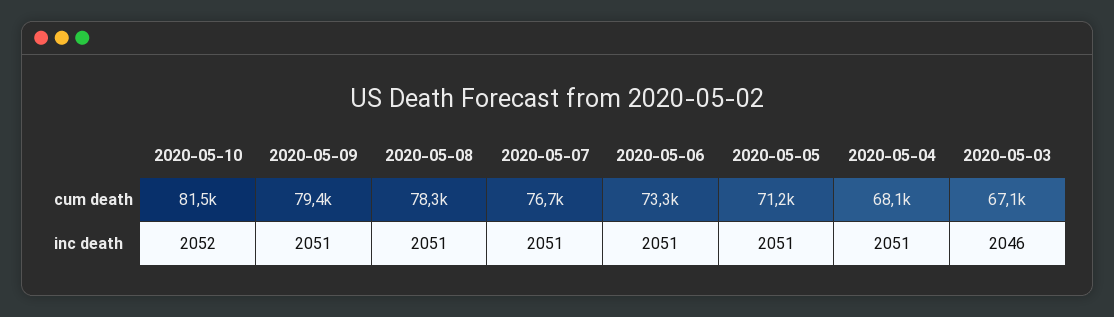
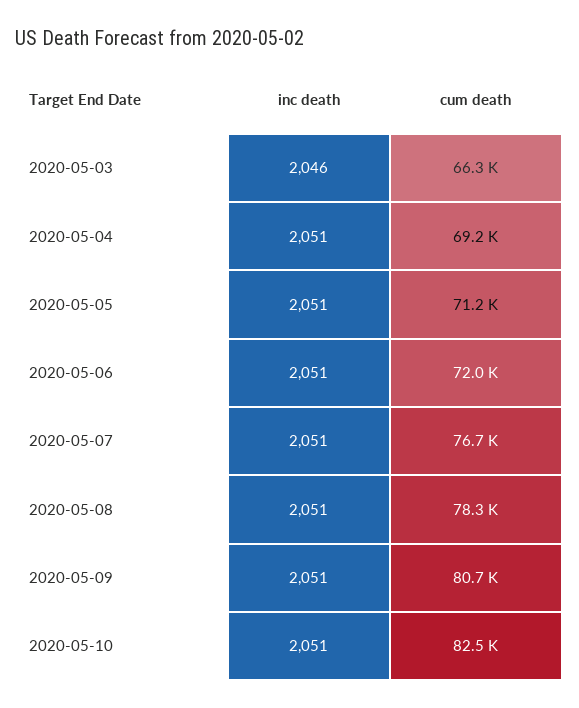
2020-05-10, cum death: 81500 -> 82500
2020-05-09, cum death: 79400 -> 80700
2020-05-06, cum death: 73300 -> 72000
2020-05-04, cum death: 68100 -> 69200
2020-05-03, cum death: 67100 -> 66300
2020-05-10, inc death: 2052 -> 2051

